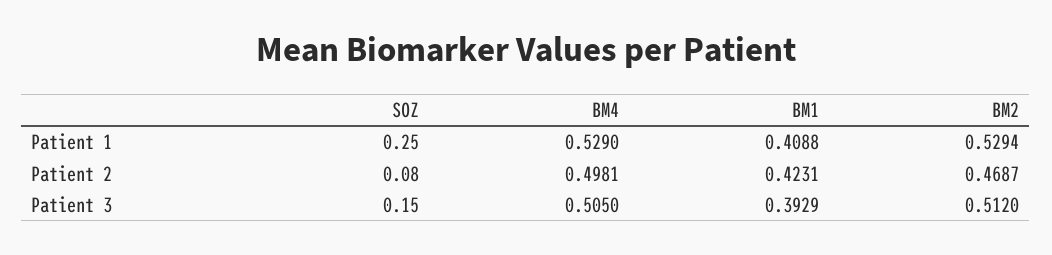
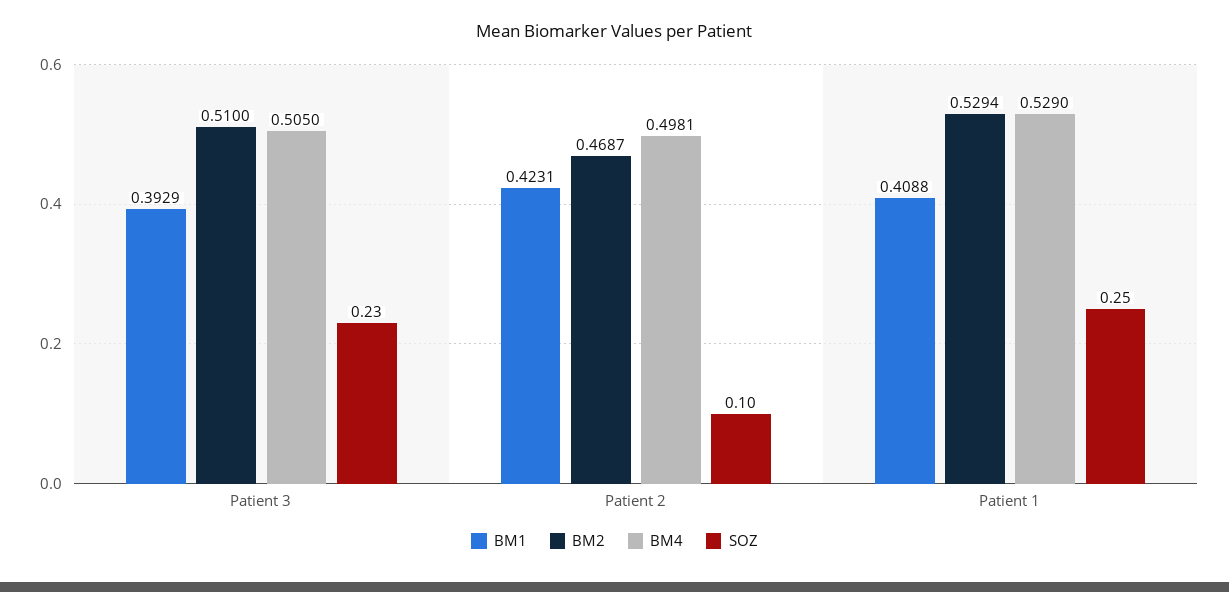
SOZ, Patient 2: 0.08 -> 0.1
SOZ, Patient 3: 0.15 -> 0.23
BM2, Patient 3: 0.512 -> 0.51

